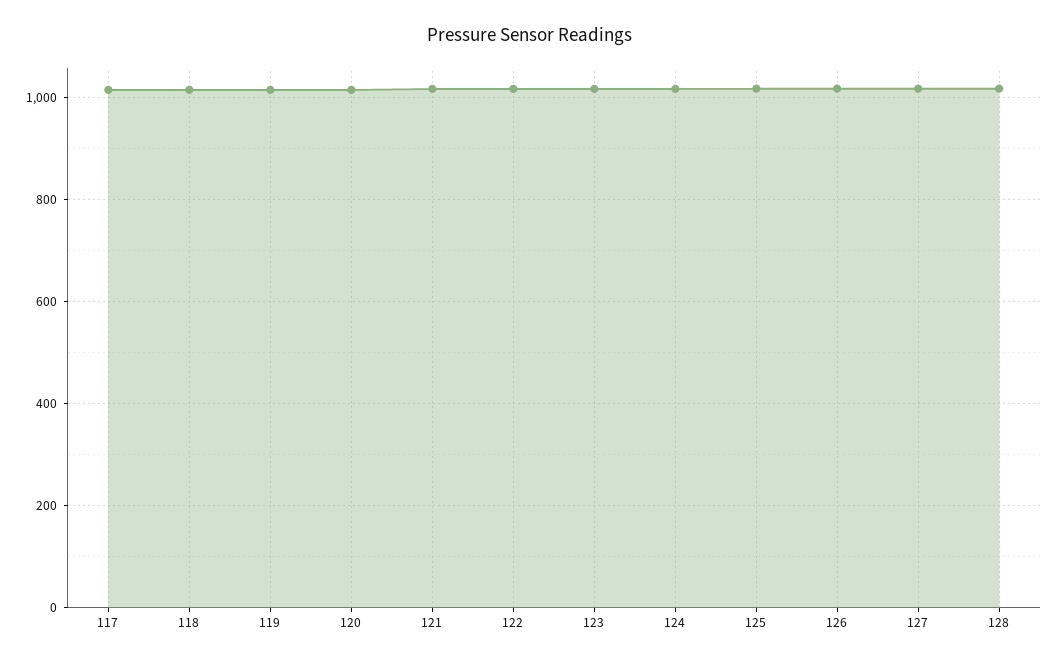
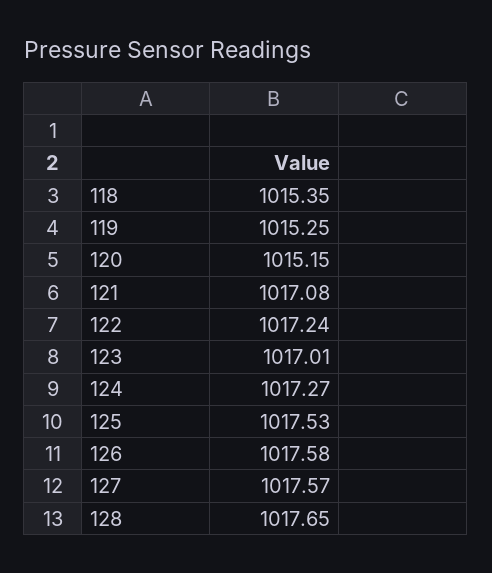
117: 1020 -> none

